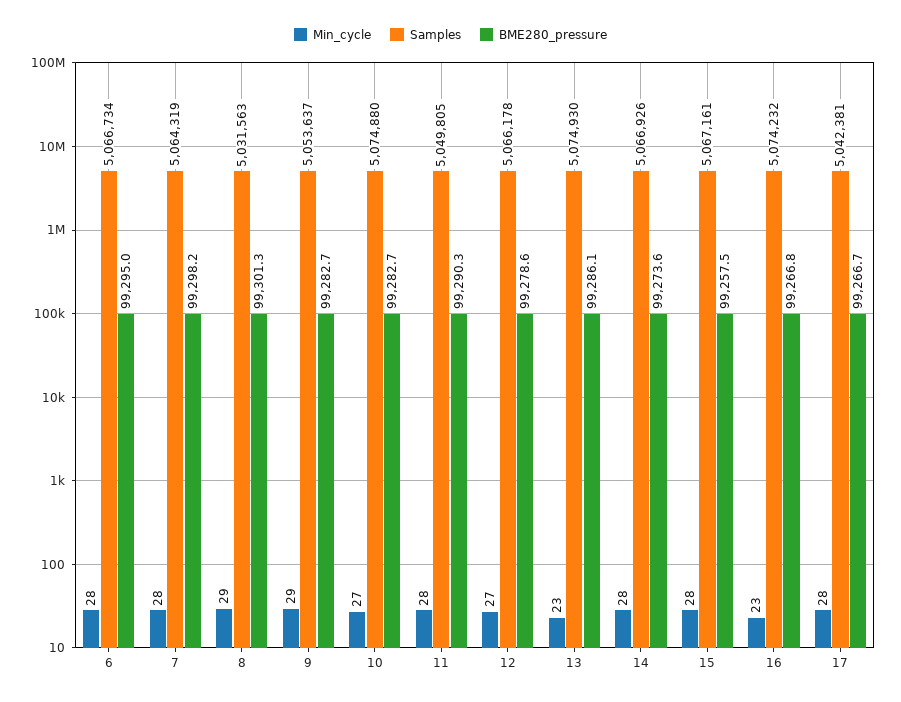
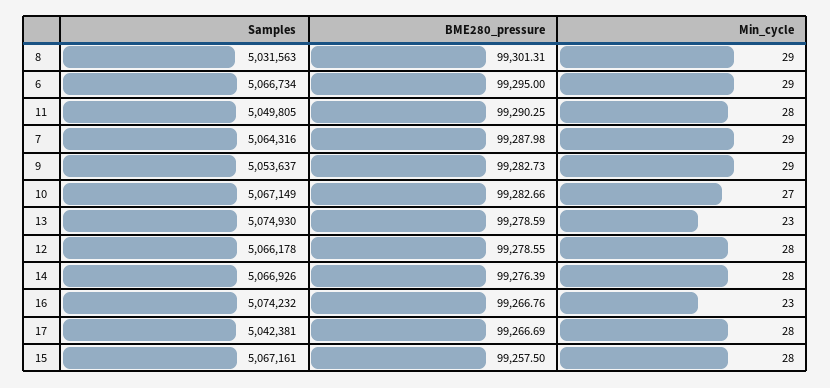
Min_cycle, 6: 28 -> 29
Min_cycle, 7: 28 -> 29
Samples, 7: 5064319 -> 5064316
BME280_pressure, 7: 99298.2 -> 99287.98
Samples, 10: 5074880 -> 5067149
Min_cycle, 12: 27 -> 28
BME280_pressure, 13: 99286.1 -> 99278.59
BME280_pressure, 14: 99273.6 -> 99276.39

